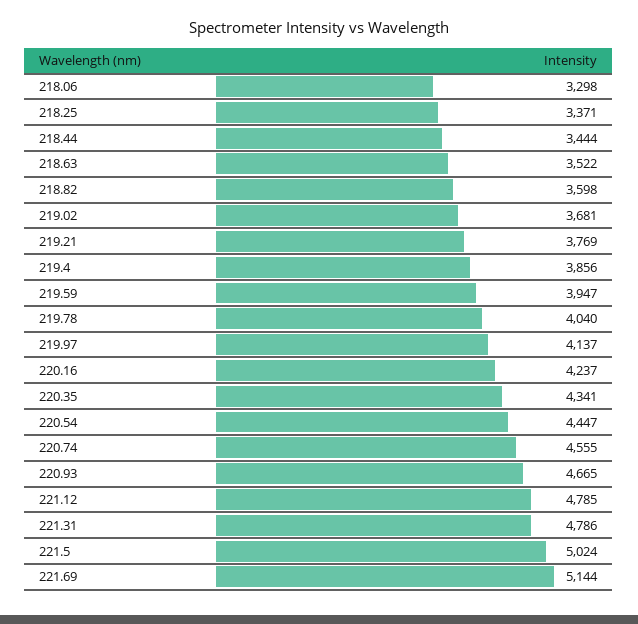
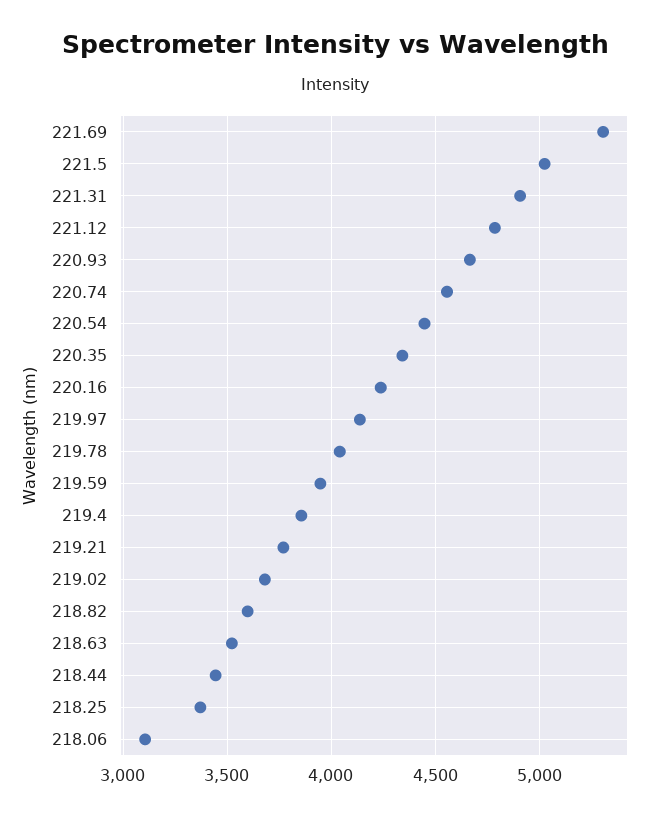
218.06: 3298 -> 3100
221.31: 4786 -> 4900
221.69: 5144 -> 5300

